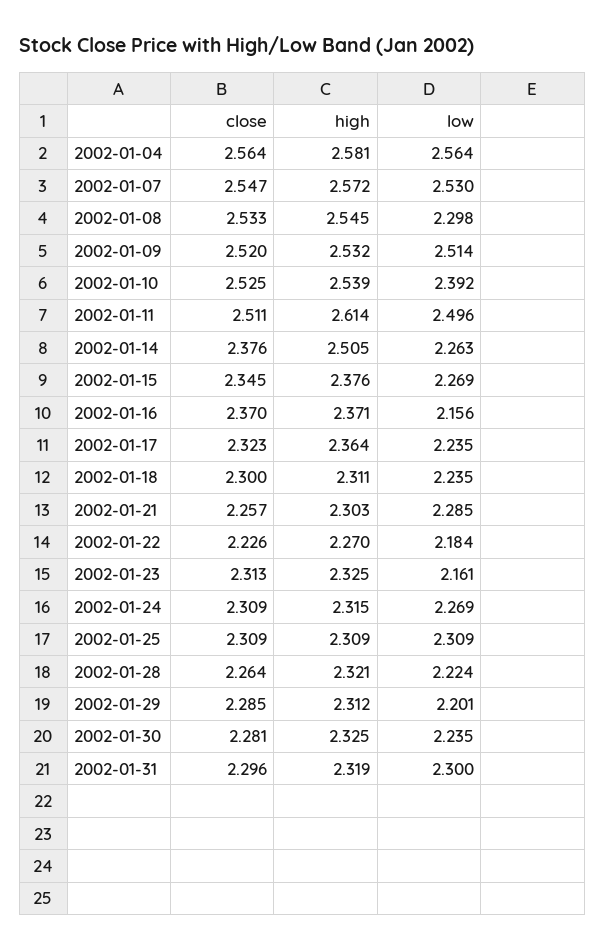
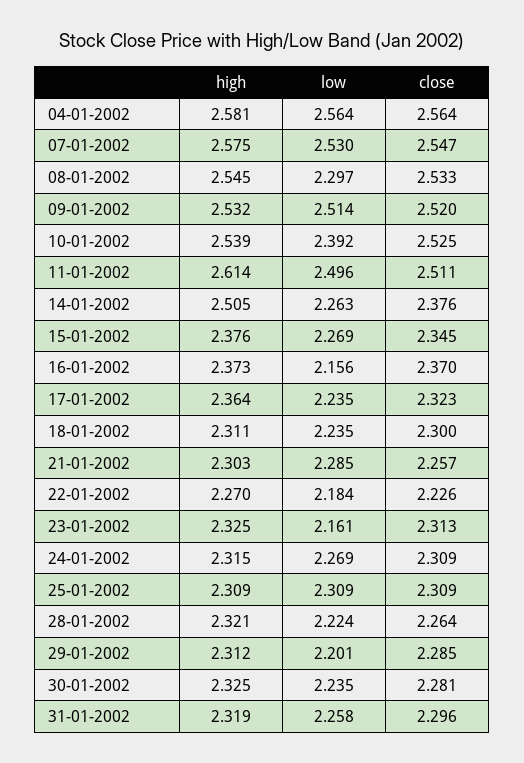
high, 2002-01-07: 2.572 -> 2.575
low, 2002-01-08: 2.298 -> 2.297
high, 2002-01-16: 2.371 -> 2.373
low, 2002-01-31: 2.3 -> 2.258

